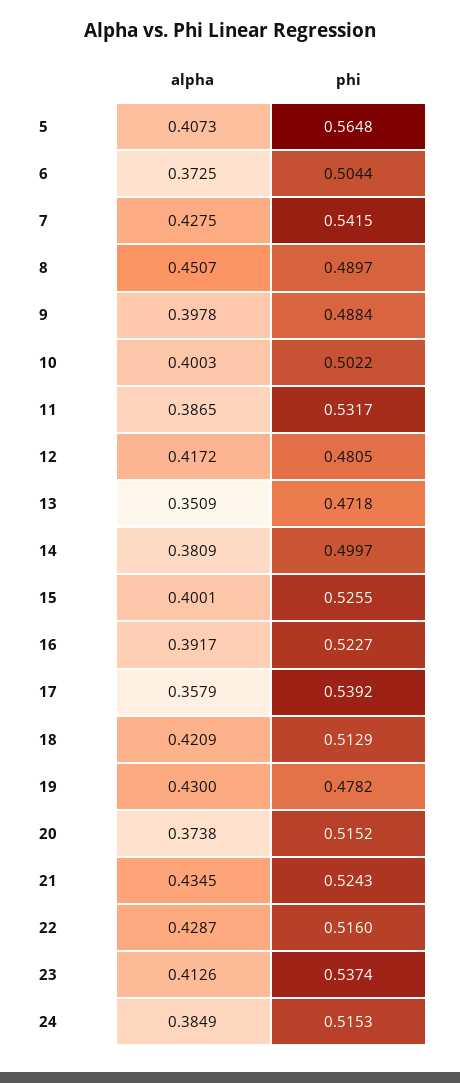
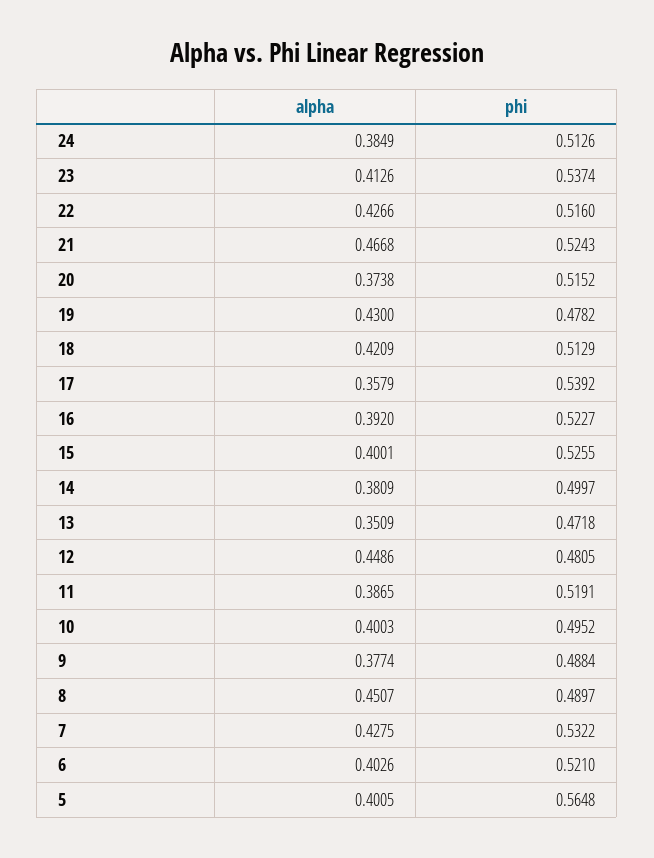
alpha, 5: 0.4073 -> 0.4005
alpha, 6: 0.3725 -> 0.4026
phi, 6: 0.5044 -> 0.521
phi, 7: 0.5415 -> 0.5322
alpha, 9: 0.3978 -> 0.3774
phi, 10: 0.5022 -> 0.4952
phi, 11: 0.5317 -> 0.5191
alpha, 12: 0.4172 -> 0.4486
alpha, 16: 0.3917 -> 0.392
alpha, 21: 0.4345 -> 0.4668
alpha, 22: 0.4287 -> 0.4266
phi, 24: 0.5153 -> 0.5126

